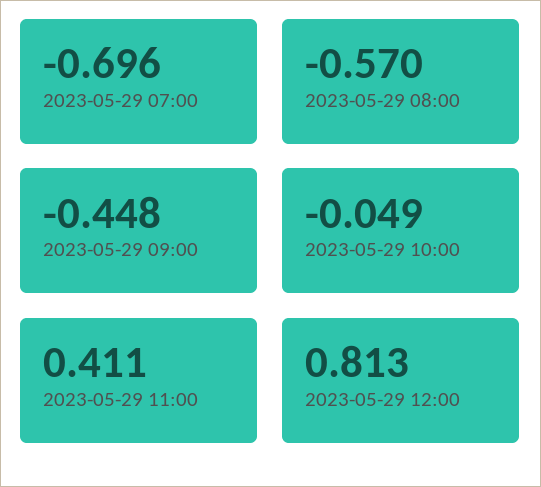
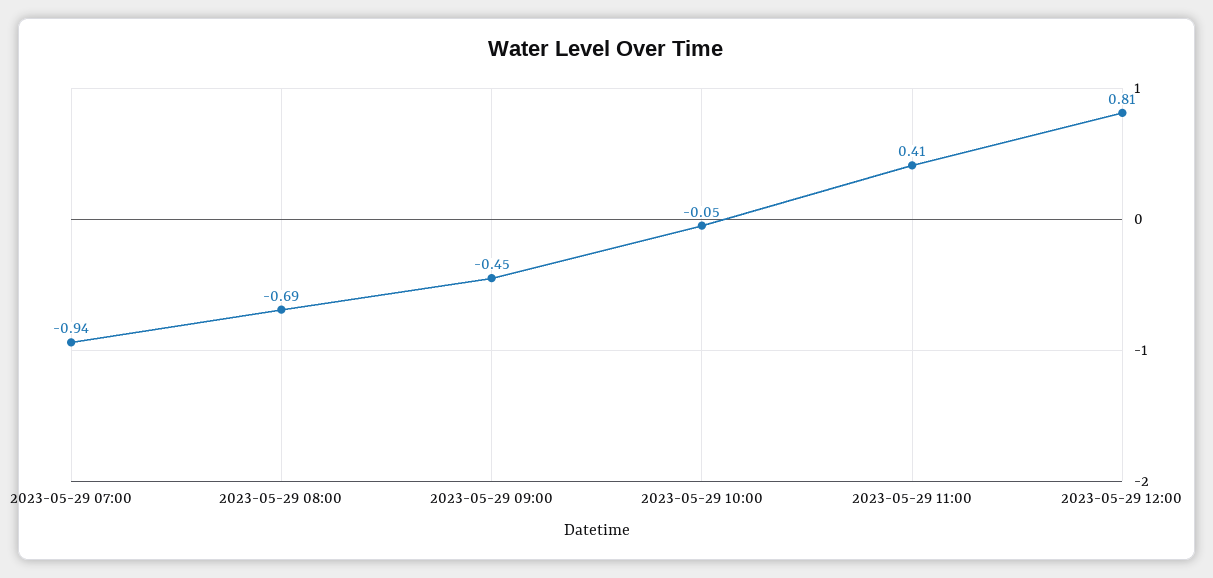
2023-05-29 07:00: -0.696 -> -0.94
2023-05-29 08:00: -0.57 -> -0.69

